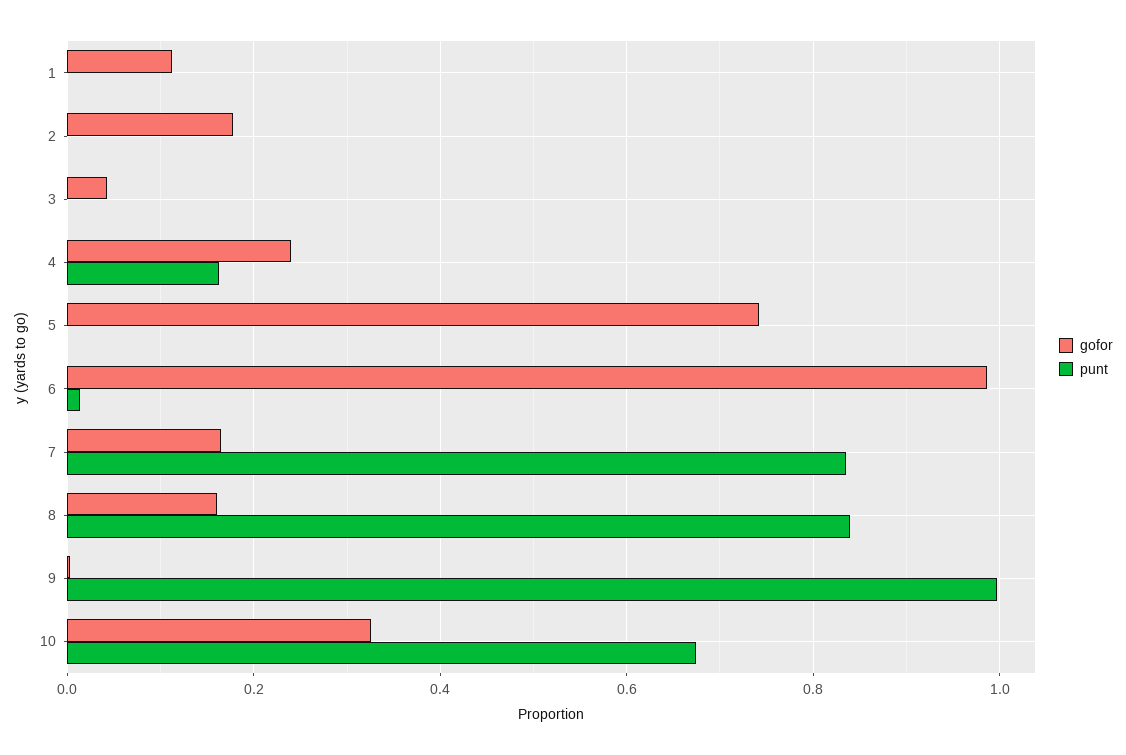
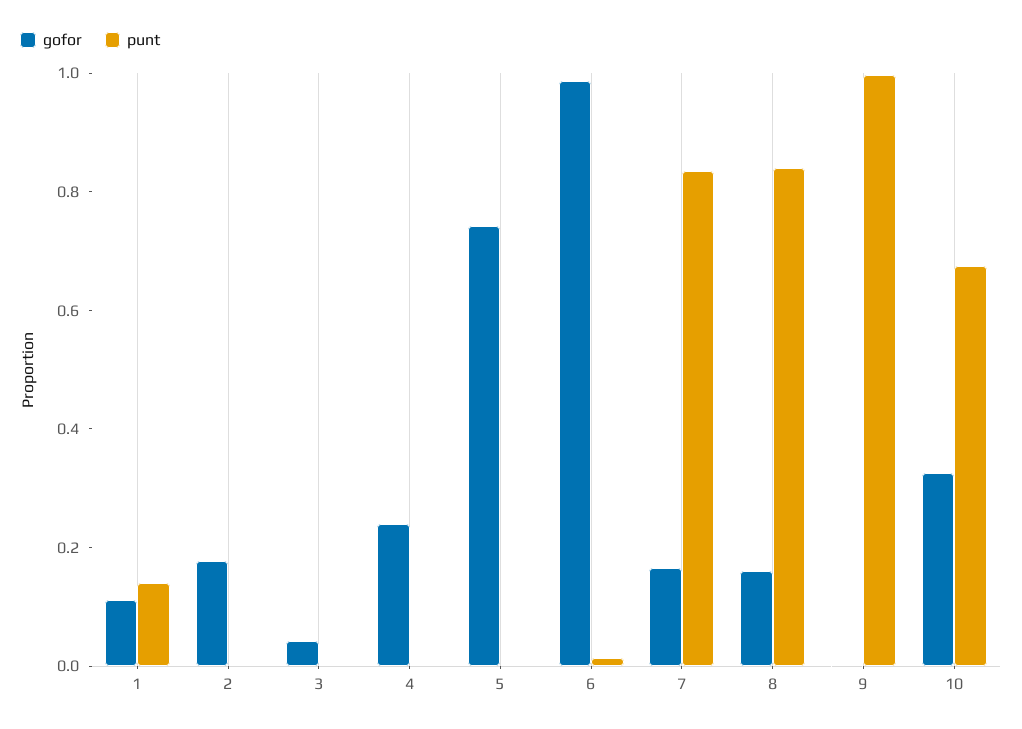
punt, 1: 0 -> 0.15
punt, 4: 0.16 -> 0

